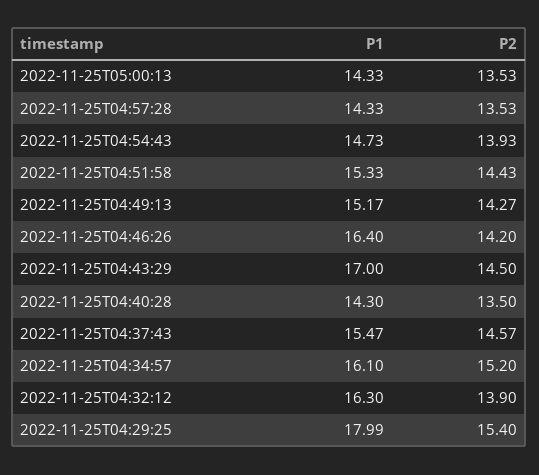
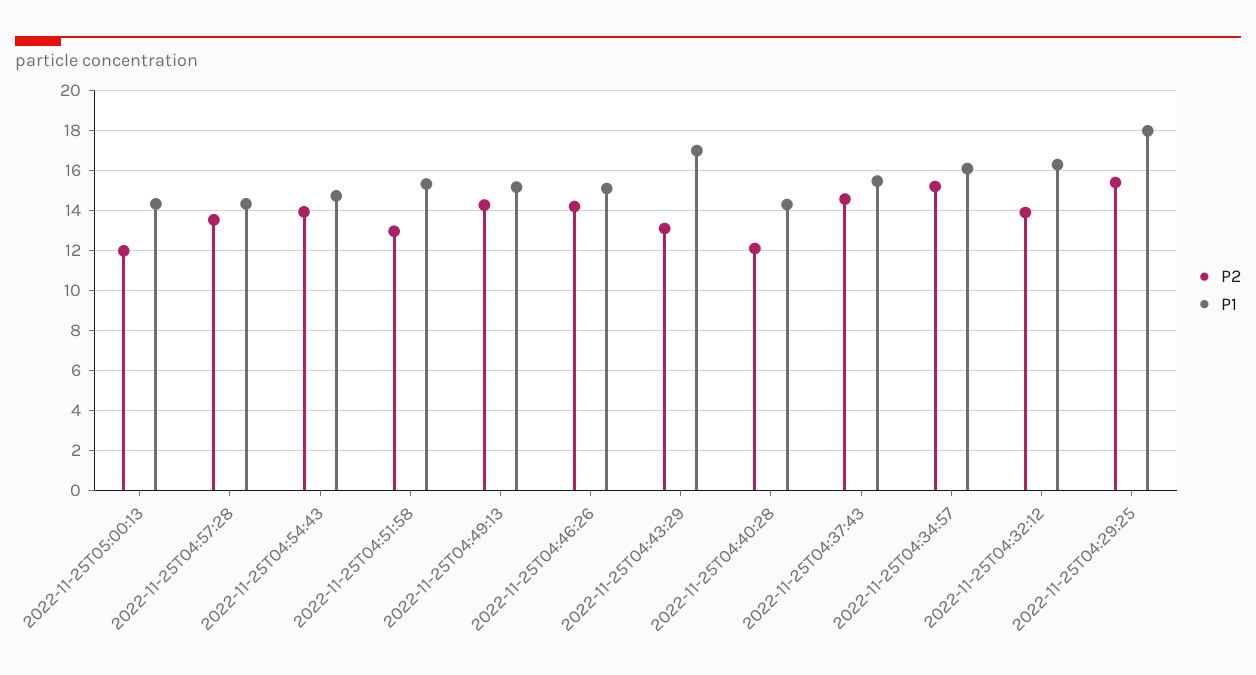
P2, 2022-11-25T05:00:13: 13.53 -> 12
P2, 2022-11-25T04:51:58: 14.43 -> 13
P1, 2022-11-25T04:46:26: 16.4 -> 15
P2, 2022-11-25T04:43:29: 14.5 -> 13
P2, 2022-11-25T04:40:28: 13.5 -> 12

